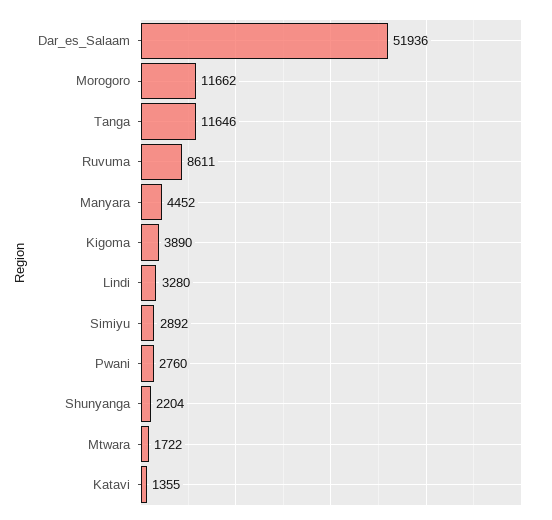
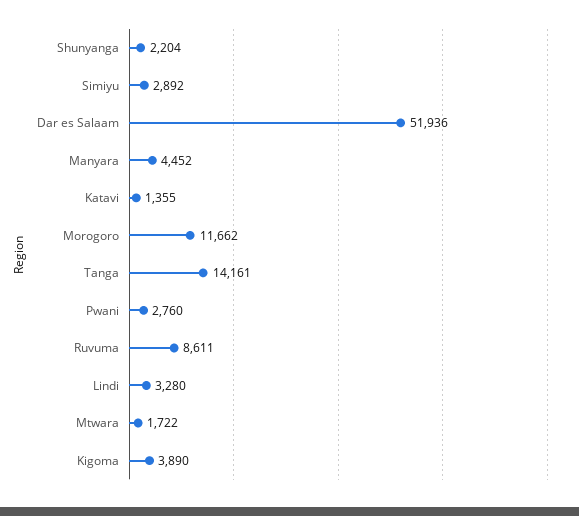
Tanga: 11646 -> 14161

